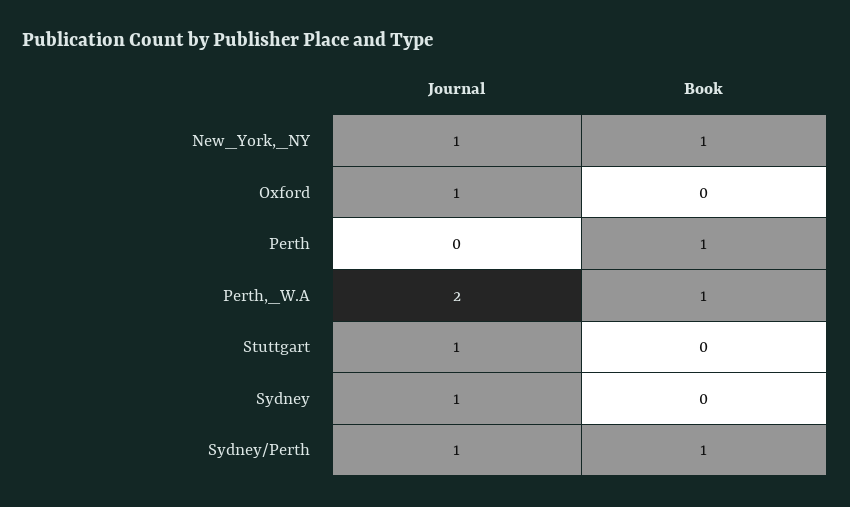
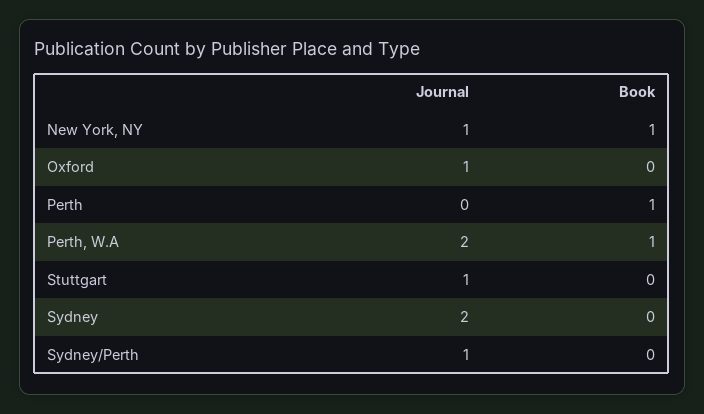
Journal, Sydney: 1 -> 2
Book, Sydney/Perth: 1 -> 0

